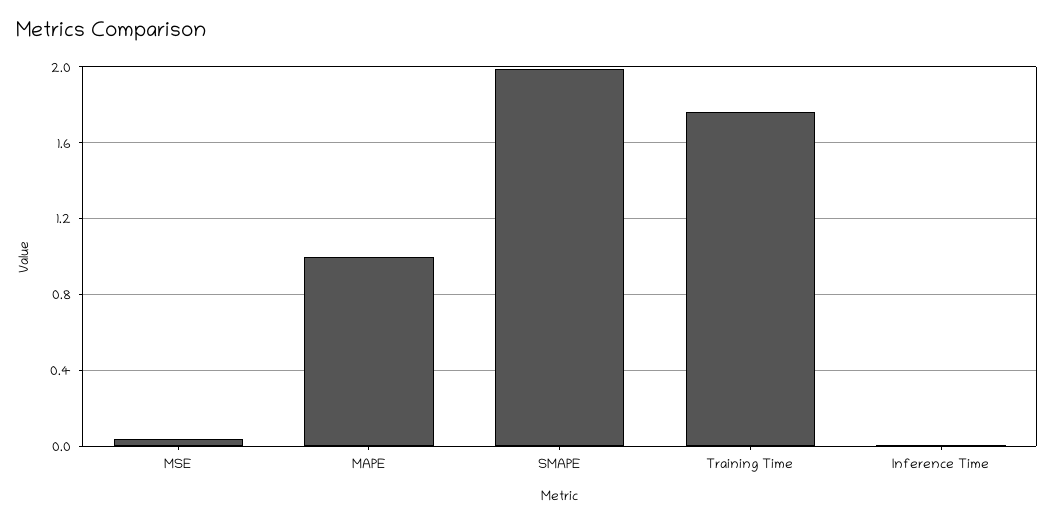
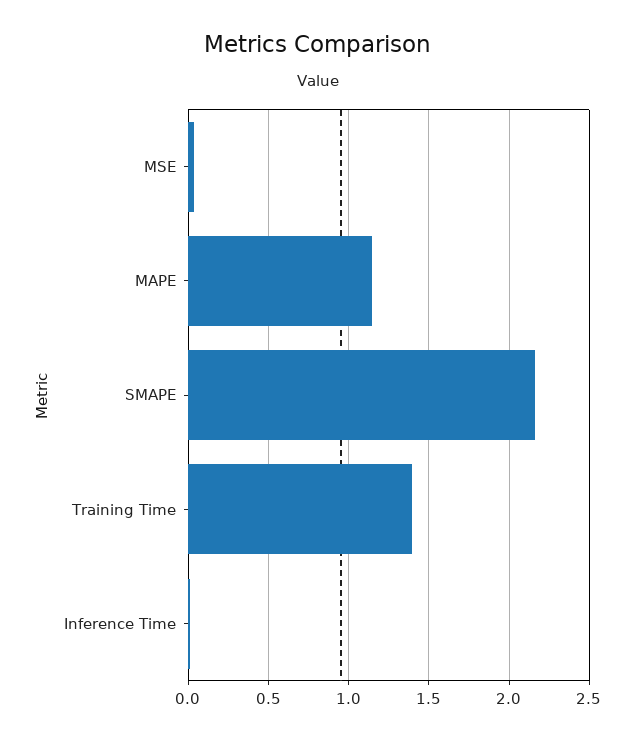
MAPE: 1 -> 1.15
SMAPE: 2 -> 2.15
Training Time: 1.75 -> 1.4

